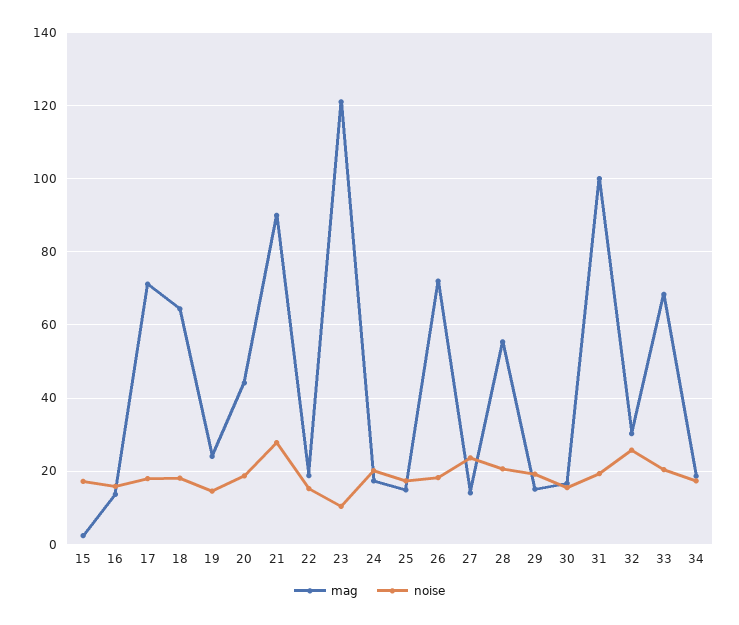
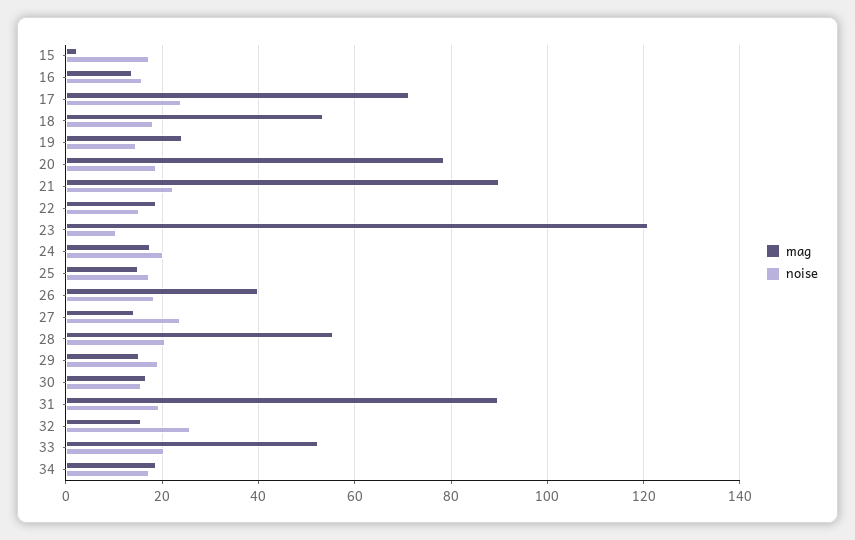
noise, 17: 18 -> 24
mag, 18: 64 -> 54
mag, 20: 44 -> 78
noise, 21: 28 -> 22
mag, 26: 72 -> 40
mag, 31: 100 -> 90
mag, 32: 30 -> 16
mag, 33: 68 -> 52

